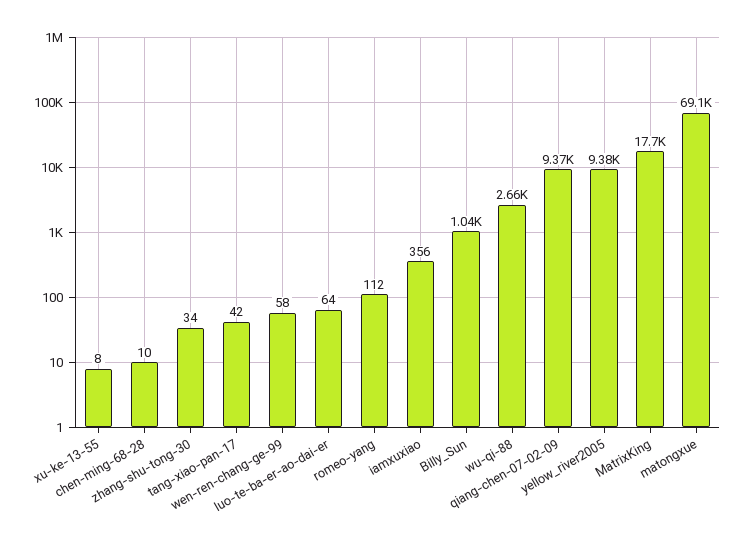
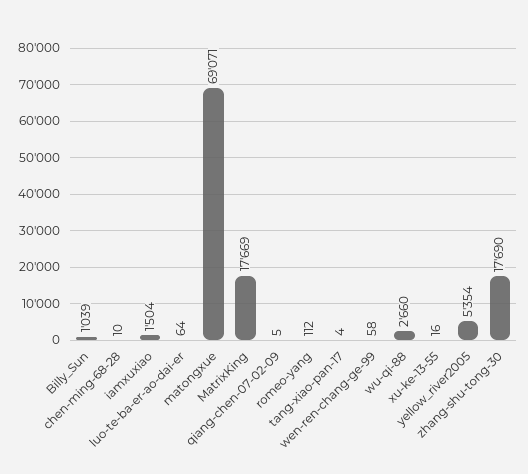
xu-ke-13-55: 8 -> 16
zhang-shu-tong-30: 34 -> 17690
tang-xiao-pan-17: 42 -> 4
iamxuxiao: 356 -> 1504
qiang-chen-07-02-09: 9370 -> 5
yellow_river2005: 9380 -> 5354

